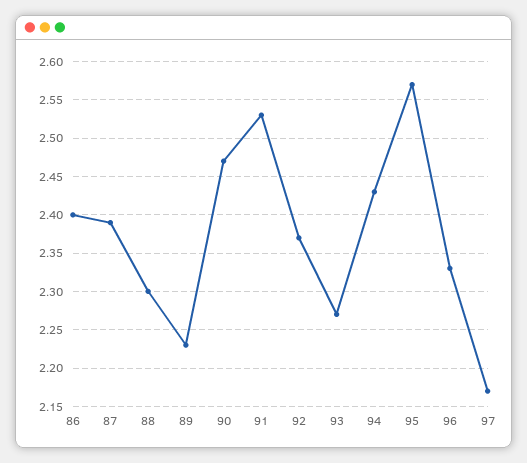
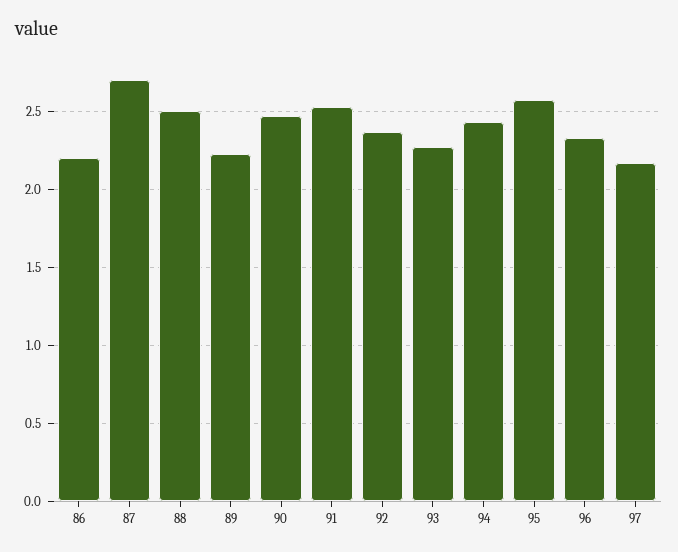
86: 2.4 -> 2.2
87: 2.39 -> 2.7
88: 2.3 -> 2.5

